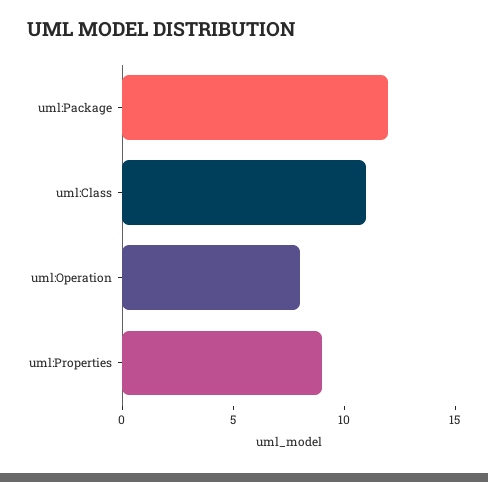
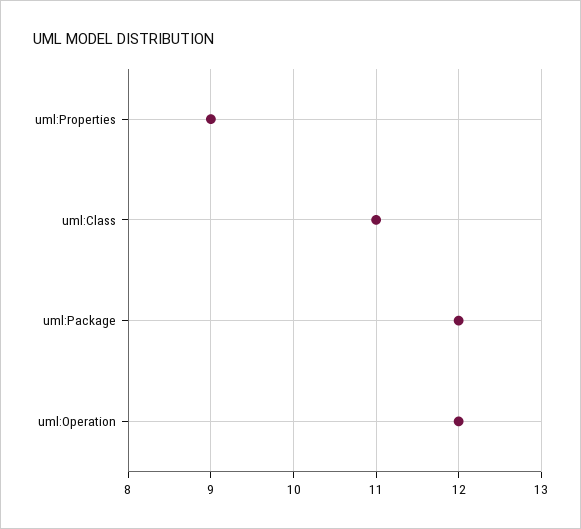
uml:Operation: 8 -> 12

